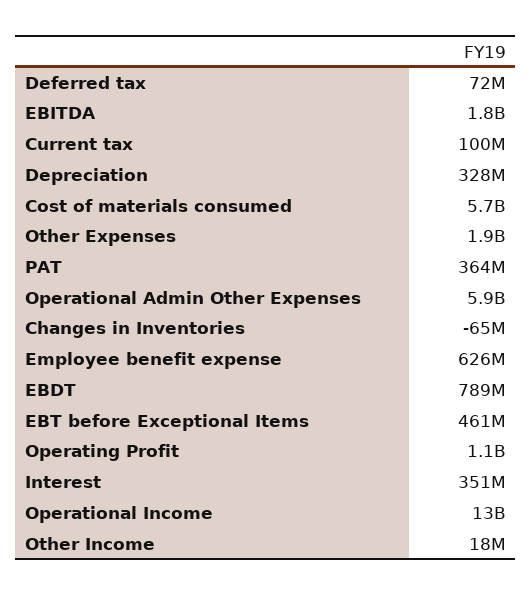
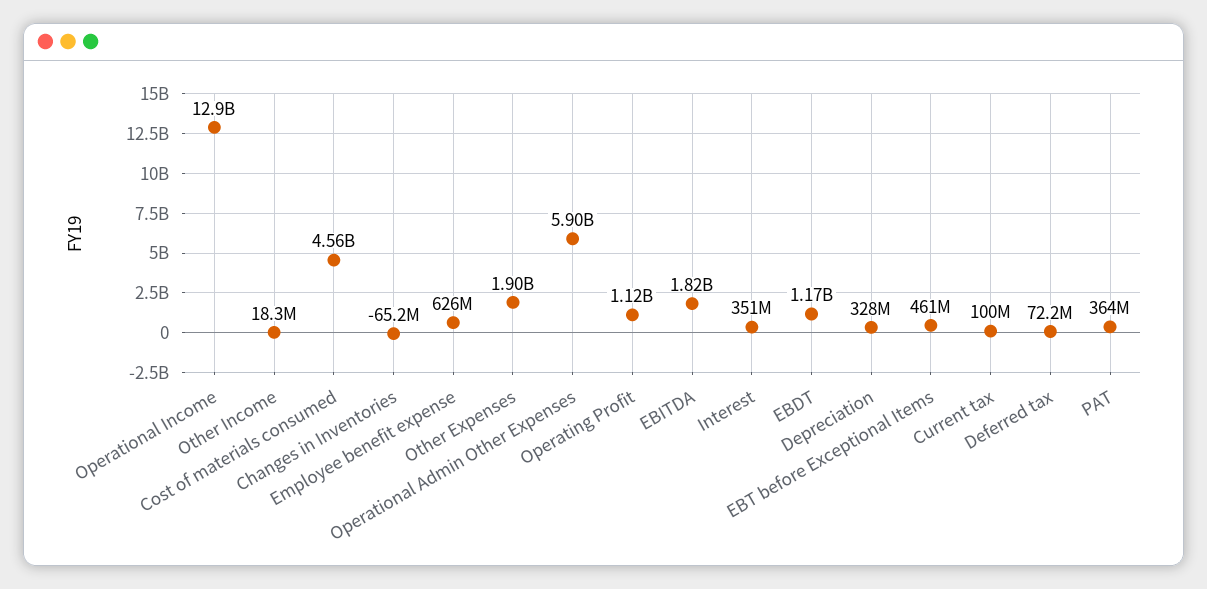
Cost of materials consumed: 5700000000 -> 4560000000
EBDT: 789000000 -> 1170000000

